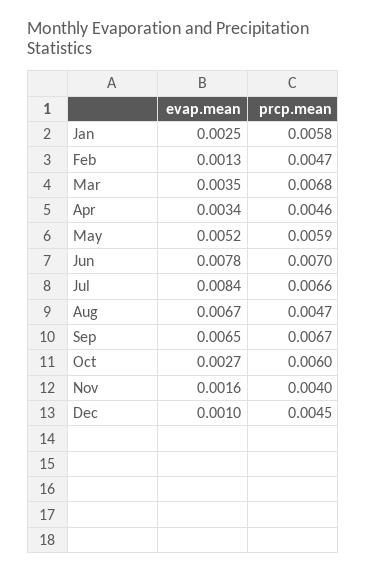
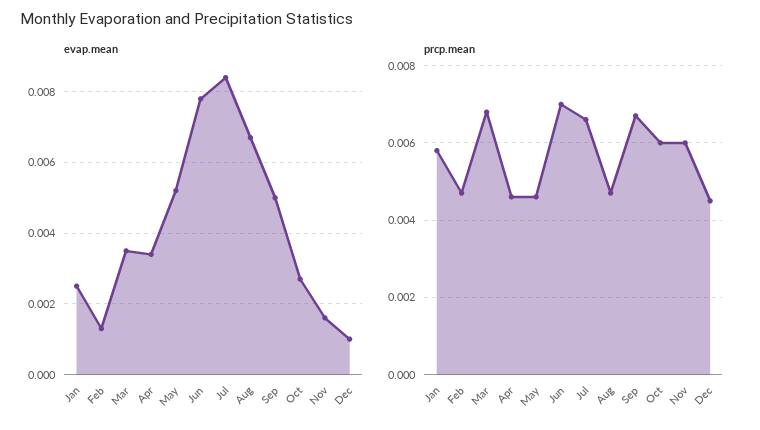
prcp.mean, May: 0.0059 -> 0.0045
evap.mean, Sep: 0.0065 -> 0.005
prcp.mean, Nov: 0.004 -> 0.006

